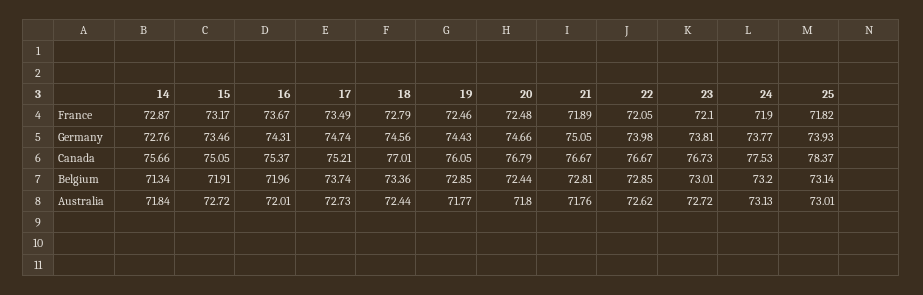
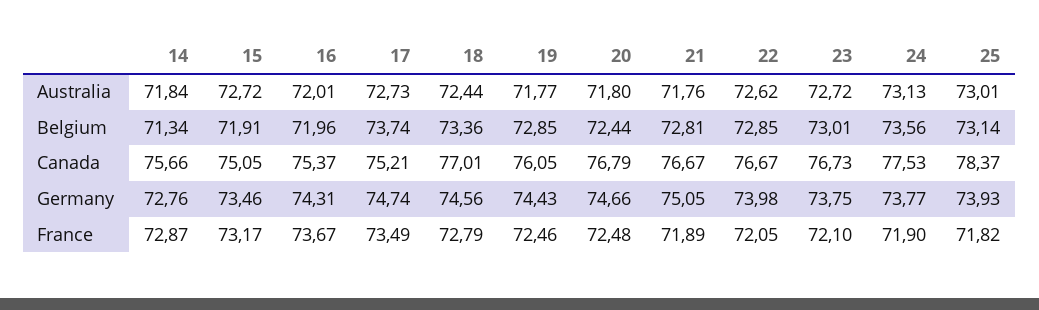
23, Germany: 73.81 -> 73.75
24, Belgium: 73.2 -> 73.56

